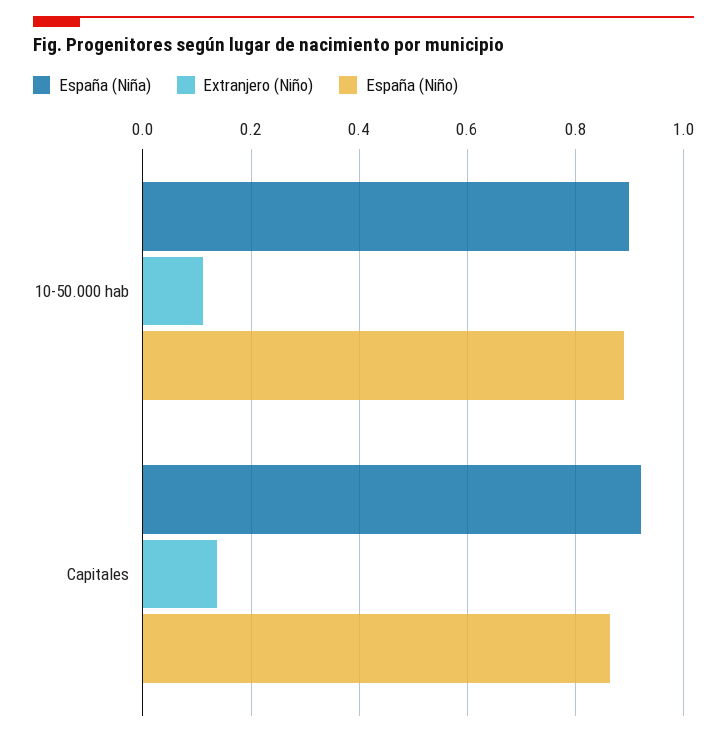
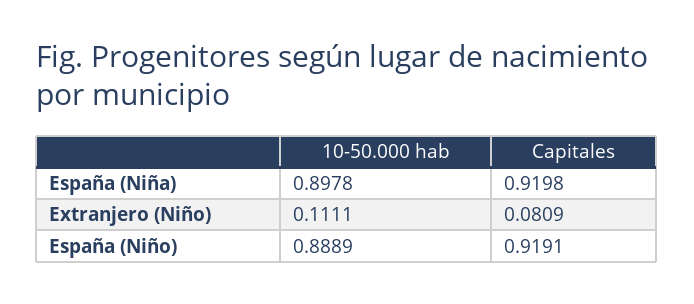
Extranjero (Niño), Capitales: 0.14 -> 0.0809
España (Niño), Capitales: 0.86 -> 0.9191

